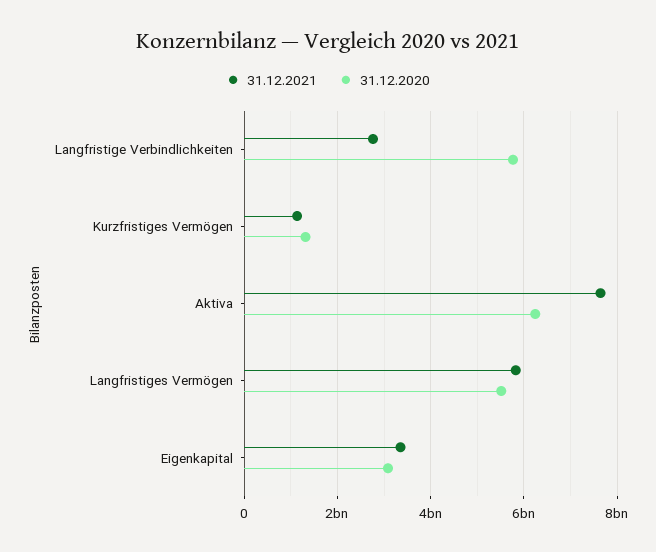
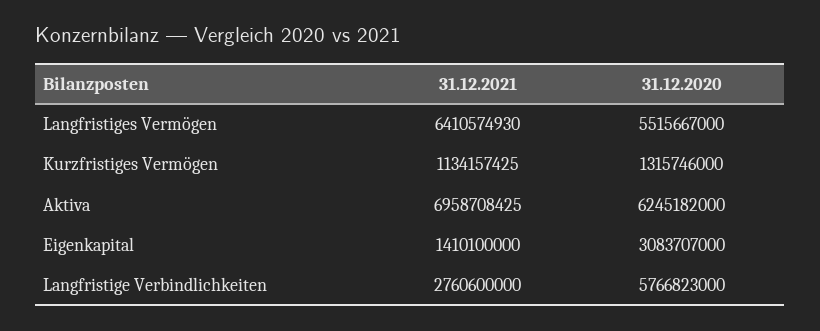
31.12.2021, Aktiva: 7600000000 -> 6958708425
31.12.2021, Langfristiges Vermögen: 5800000000 -> 6410574930
31.12.2021, Eigenkapital: 3400000000 -> 1410100000

